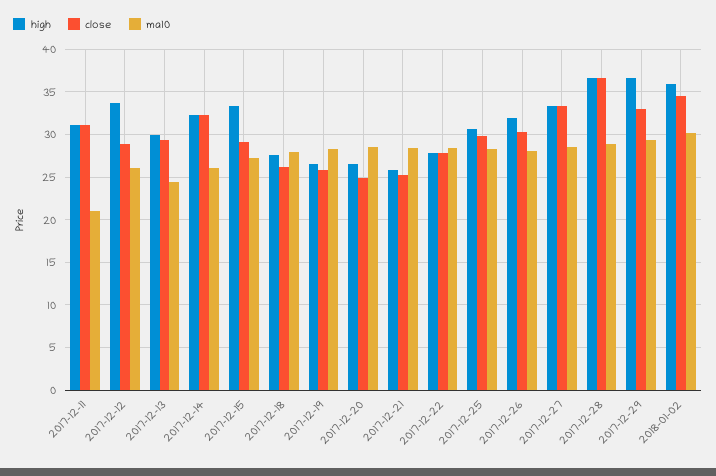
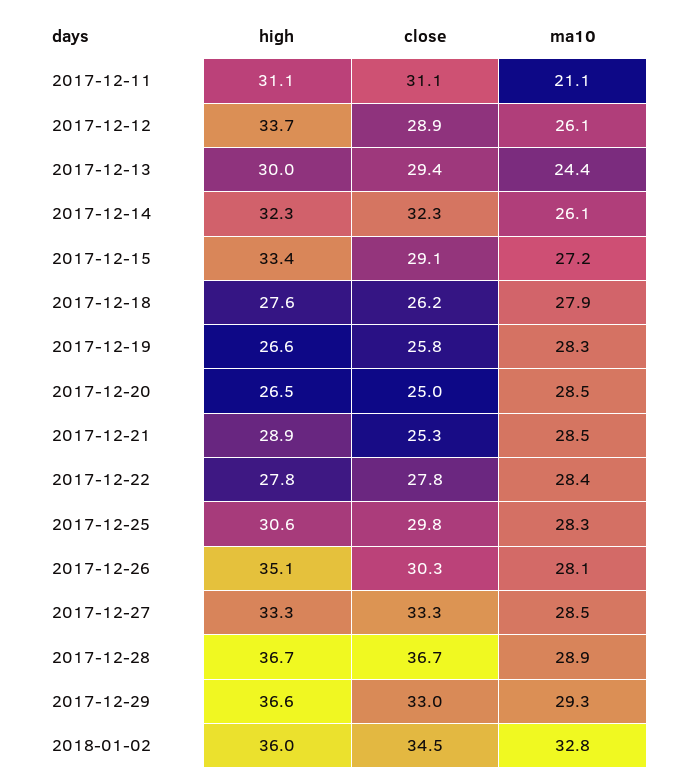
high, 2017-12-21: 26 -> 28.9
high, 2017-12-26: 32 -> 35.1
ma10, 2018-01-02: 30 -> 32.8

